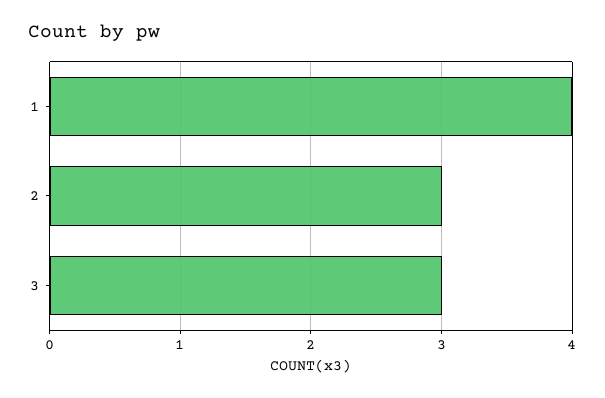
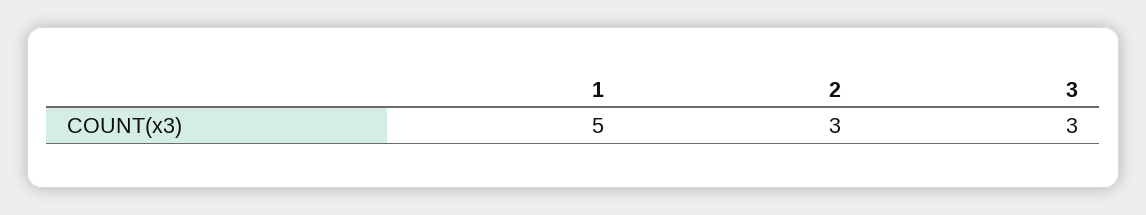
1: 4 -> 5

